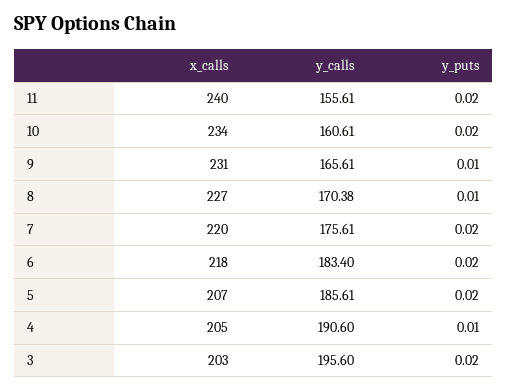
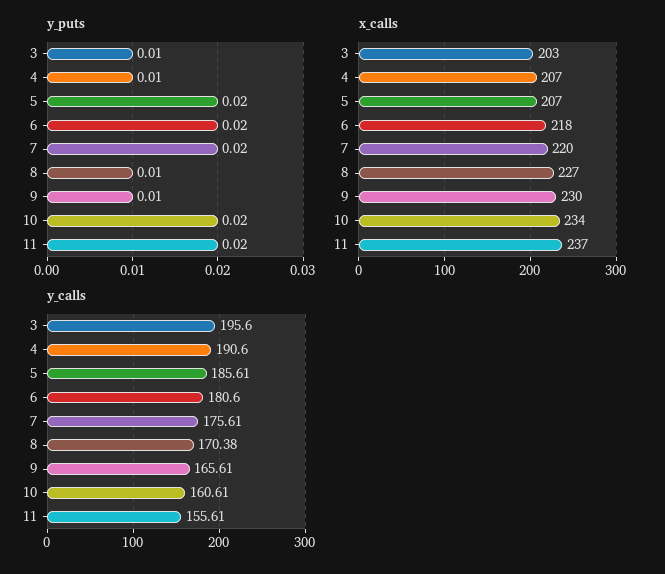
x_calls, 11: 240 -> 237
x_calls, 9: 231 -> 230
y_calls, 6: 183.4 -> 180.6
x_calls, 4: 205 -> 207
y_puts, 3: 0.02 -> 0.01

